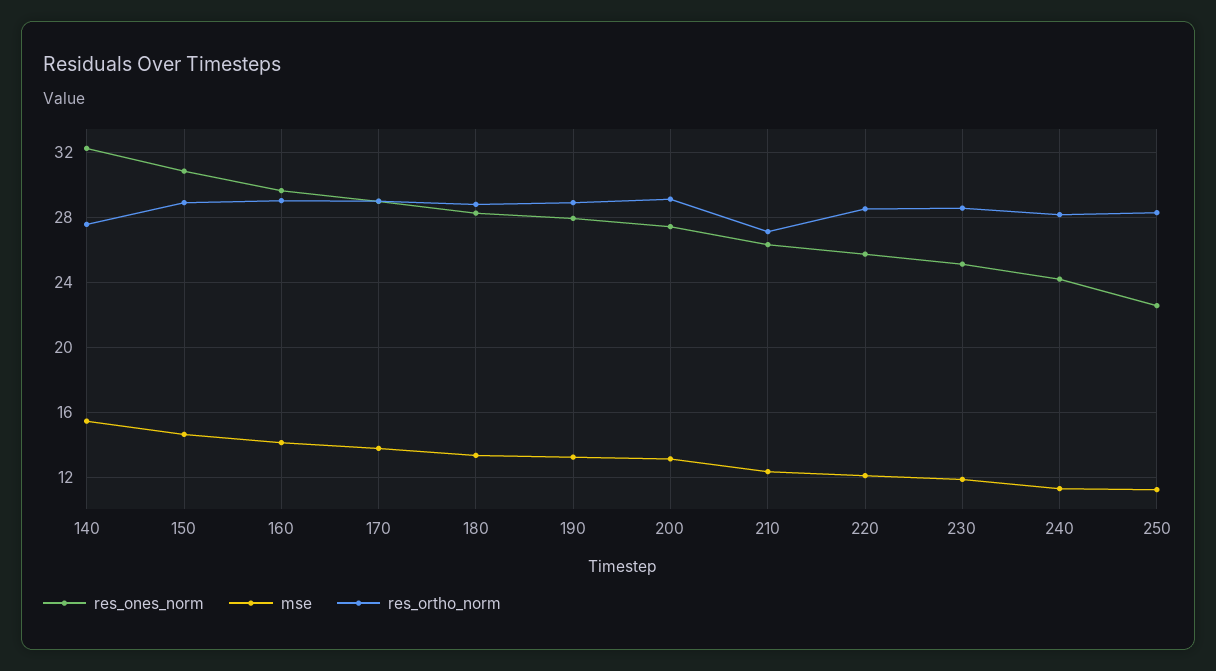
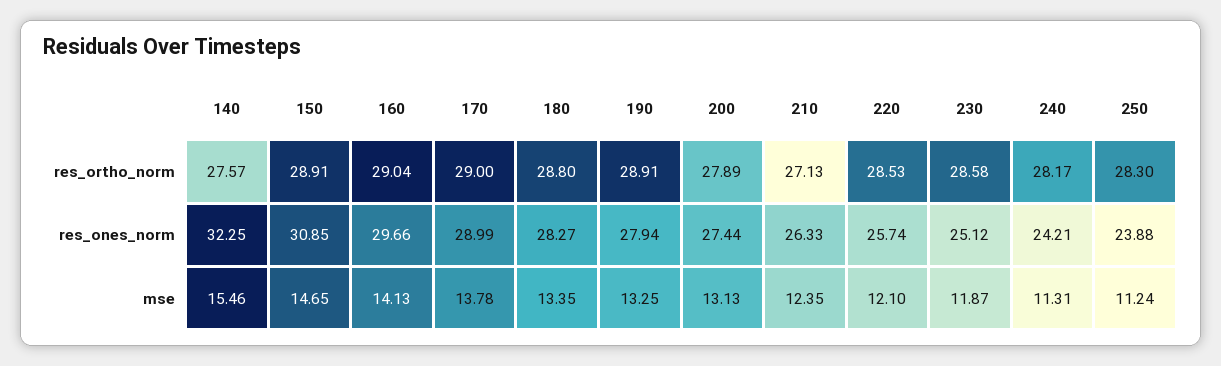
res_ortho_norm, 200: 29 -> 27.89
res_ones_norm, 250: 22.5 -> 23.88

